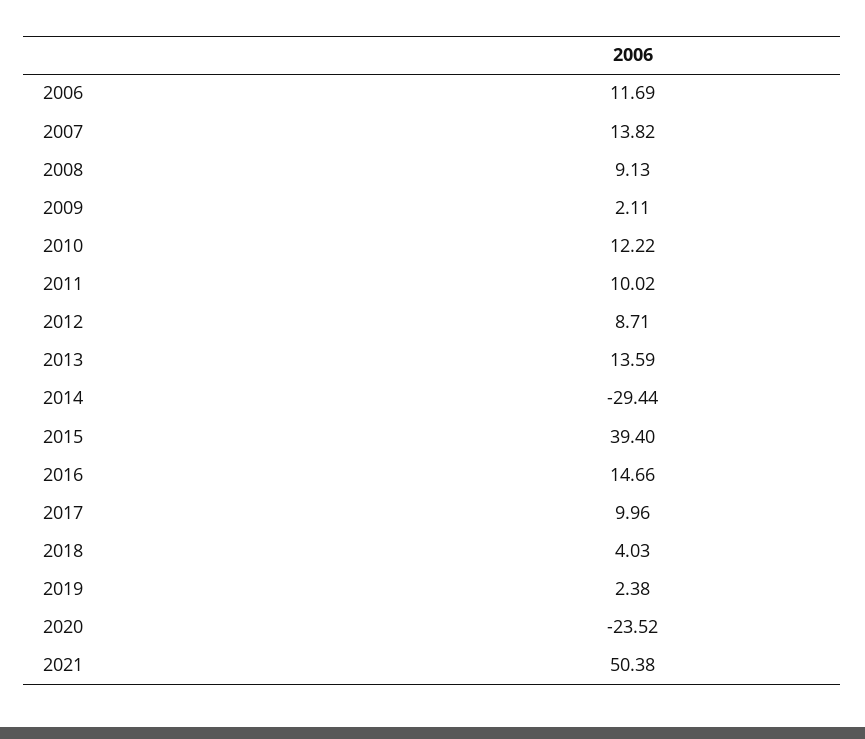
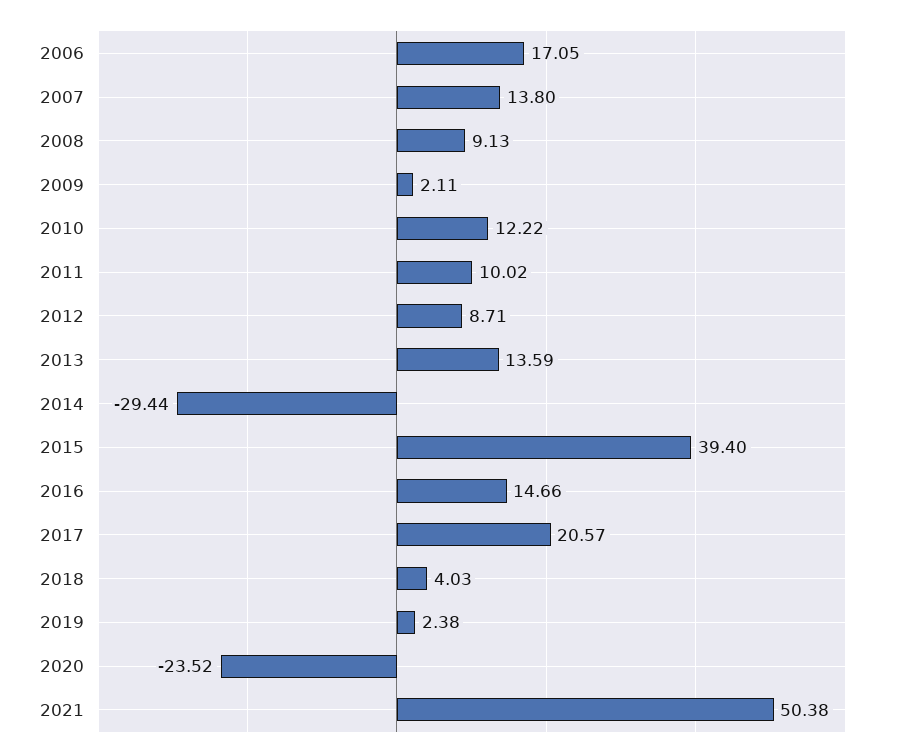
2006: 11.69 -> 17.05
2007: 13.82 -> 13.8
2017: 9.96 -> 20.57

